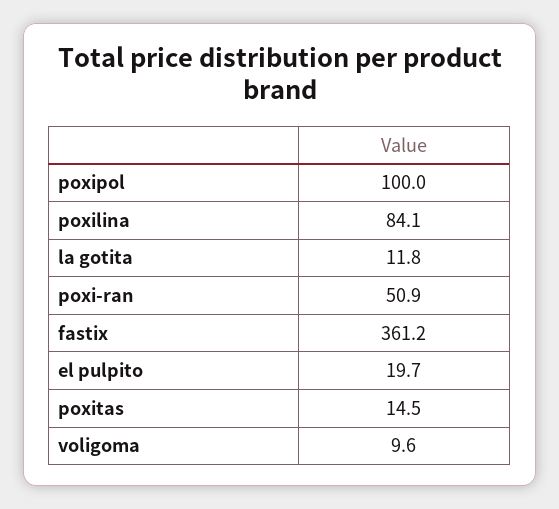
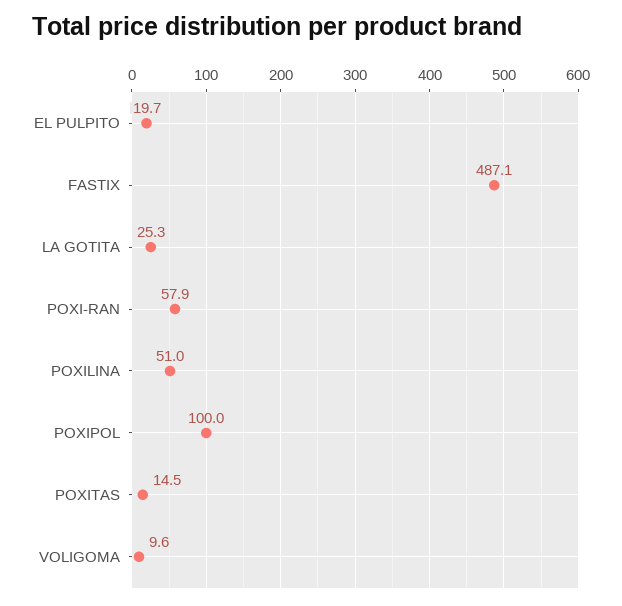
poxilina: 84.1 -> 51
la gotita: 11.8 -> 25.3
poxi-ran: 50.9 -> 57.9
fastix: 361.2 -> 487.1

